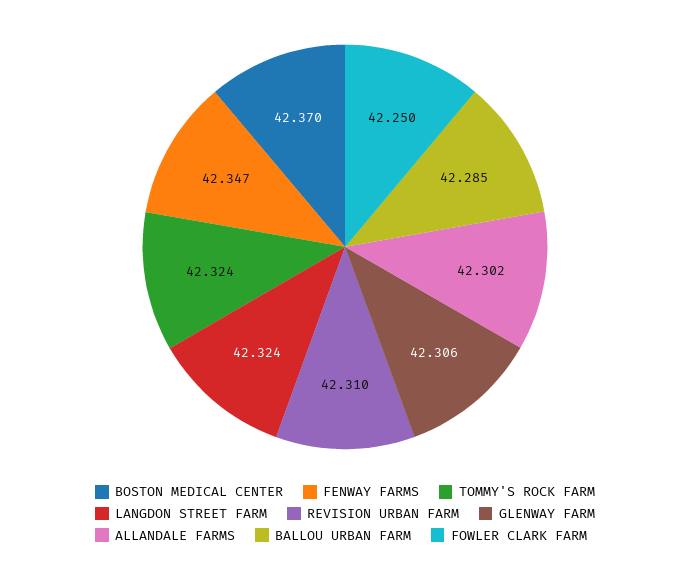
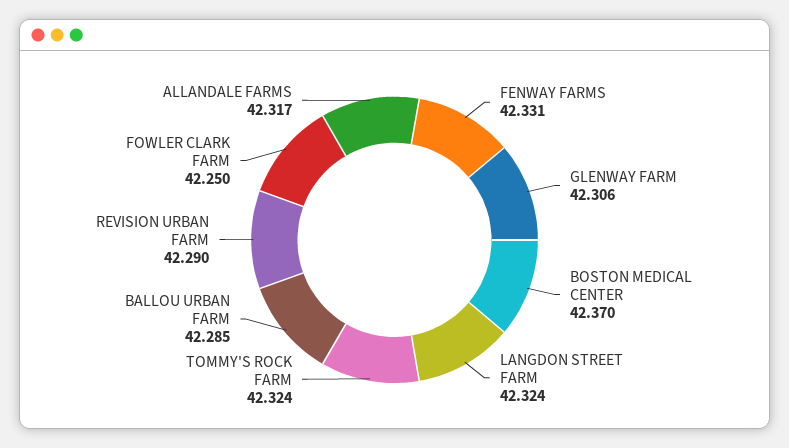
FENWAY FARMS: 42.347 -> 42.331
REVISION URBAN FARM: 42.31 -> 42.29
ALLANDALE FARMS: 42.302 -> 42.317

